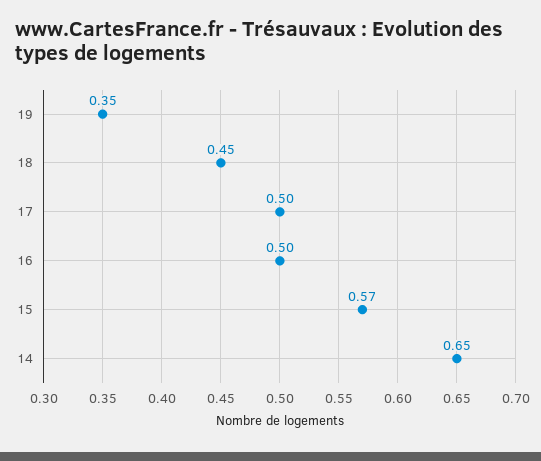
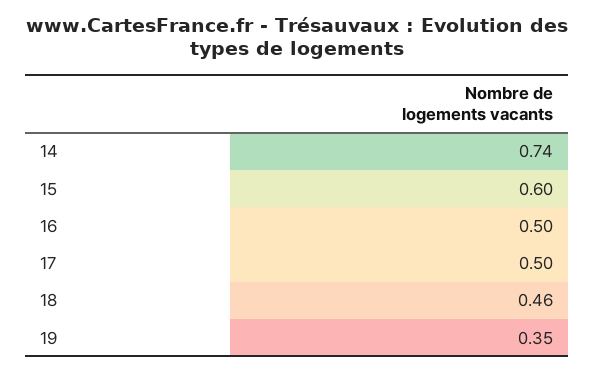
18: 0.45 -> 0.46
15: 0.57 -> 0.6
14: 0.65 -> 0.74

